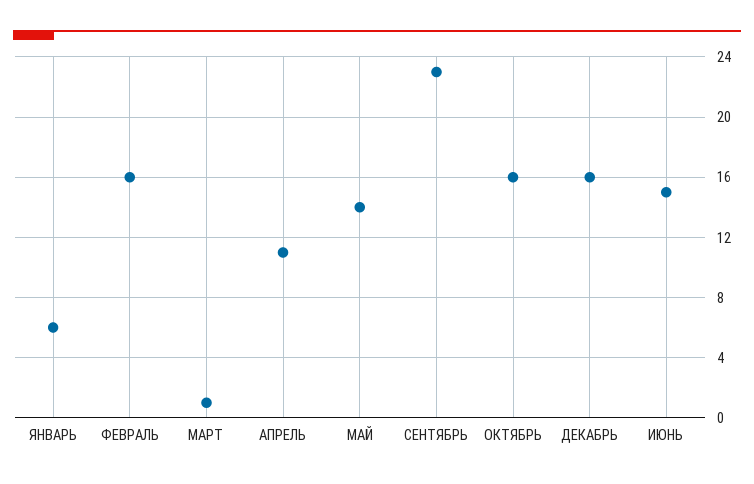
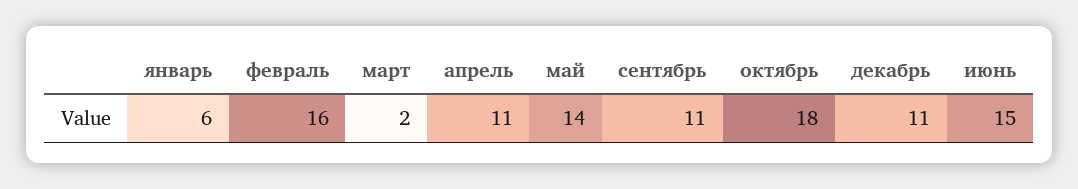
МАРТ: 1 -> 2
СЕНТЯБРЬ: 23 -> 11
ОКТЯБРЬ: 16 -> 18
ДЕКАБРЬ: 16 -> 11

